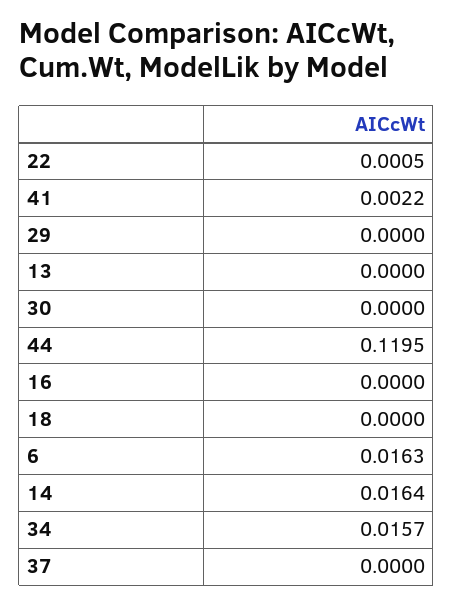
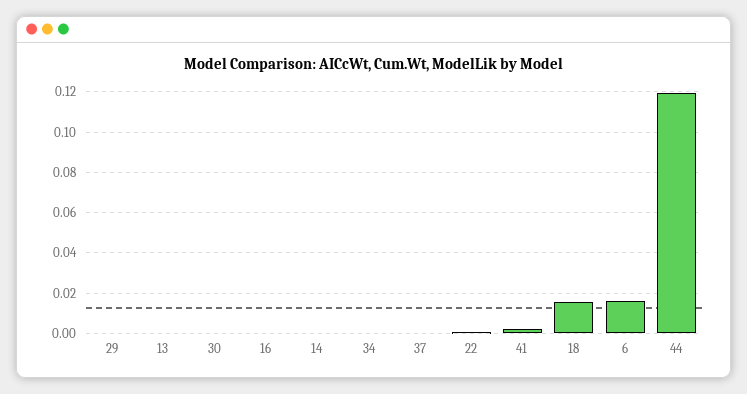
18: 0 -> 0.015
14: 0.0164 -> 0
34: 0.0157 -> 0

